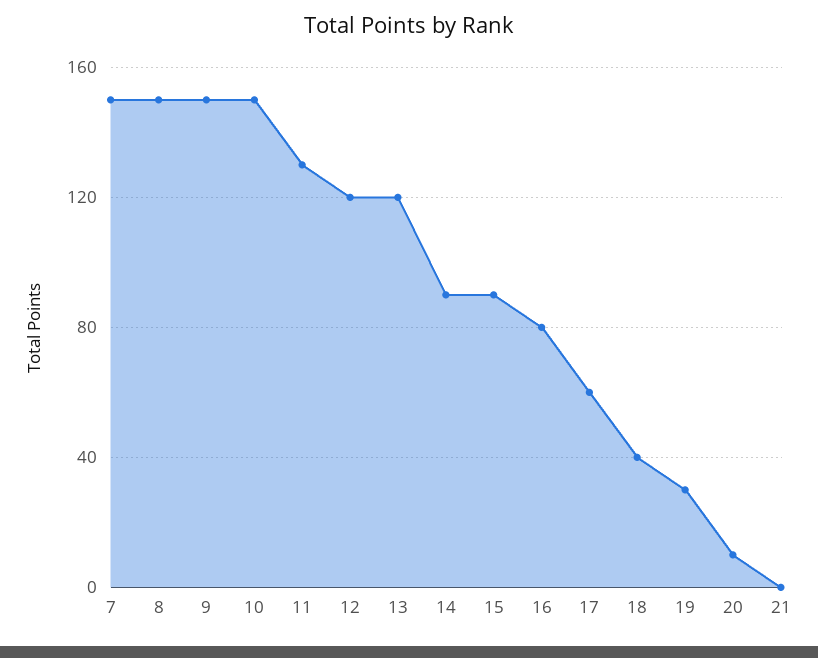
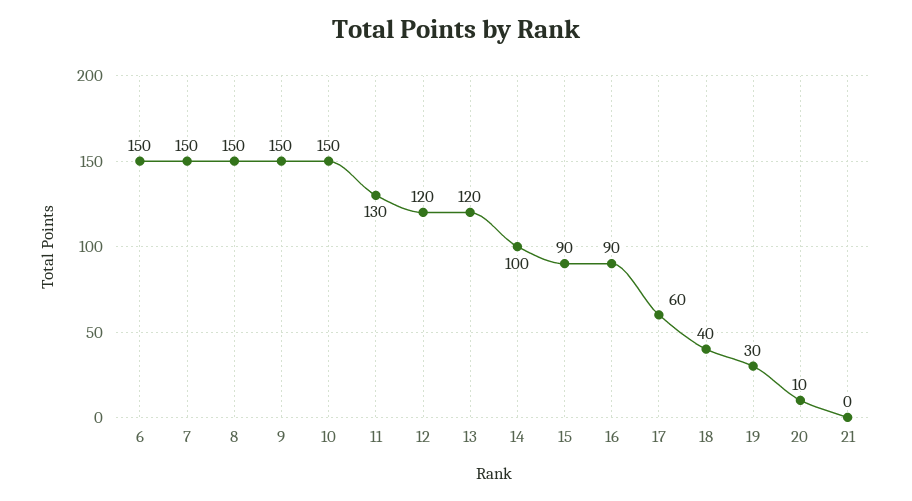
14: 90 -> 100
16: 80 -> 90
6: none -> 150

